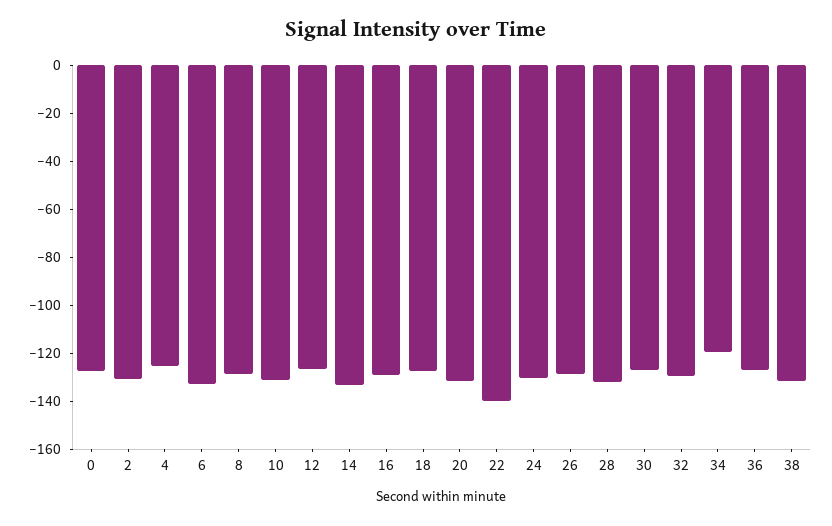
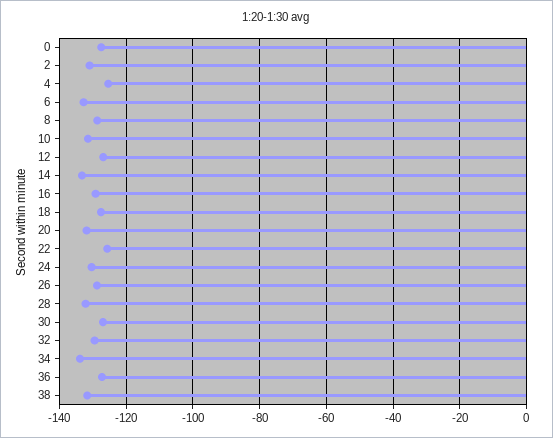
22: -140 -> -126
34: -120 -> -134

